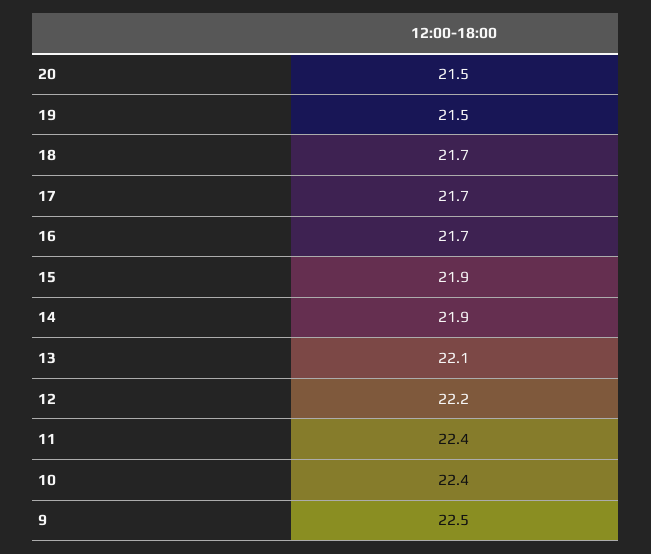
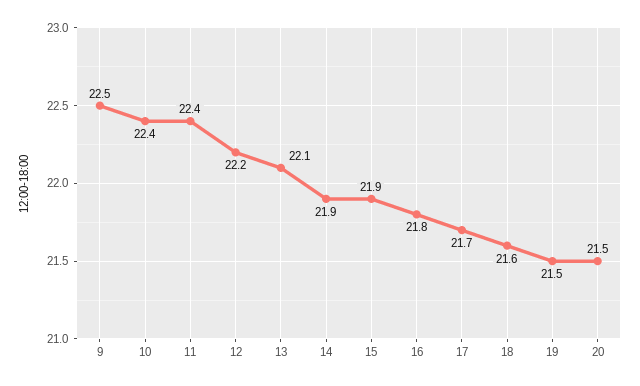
18: 21.7 -> 21.6
16: 21.7 -> 21.8

